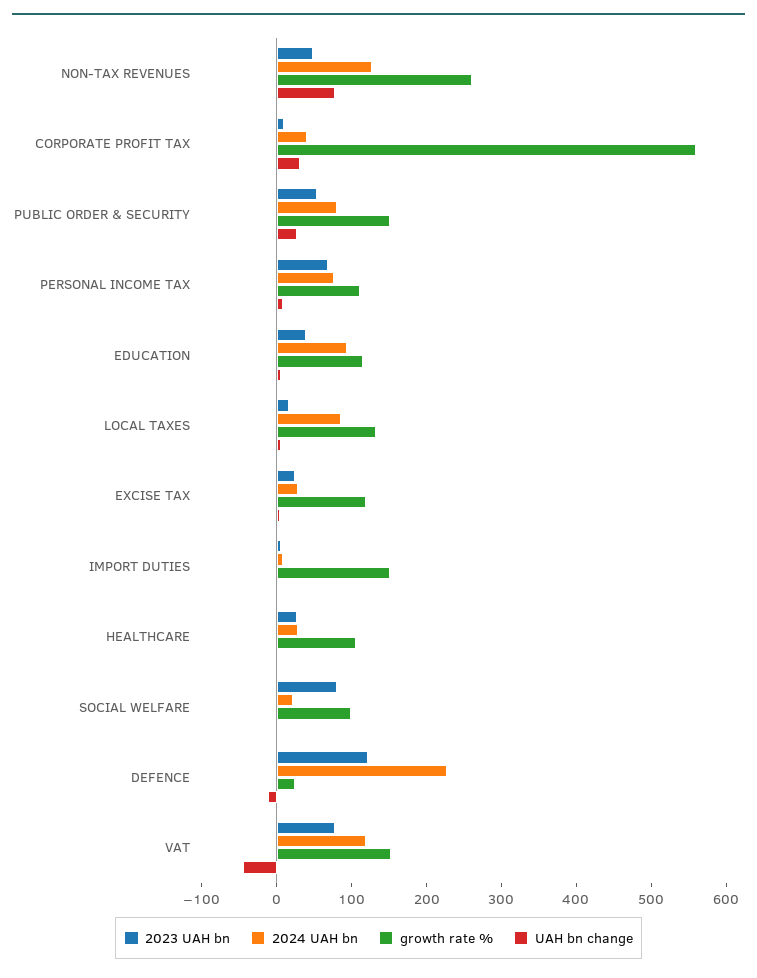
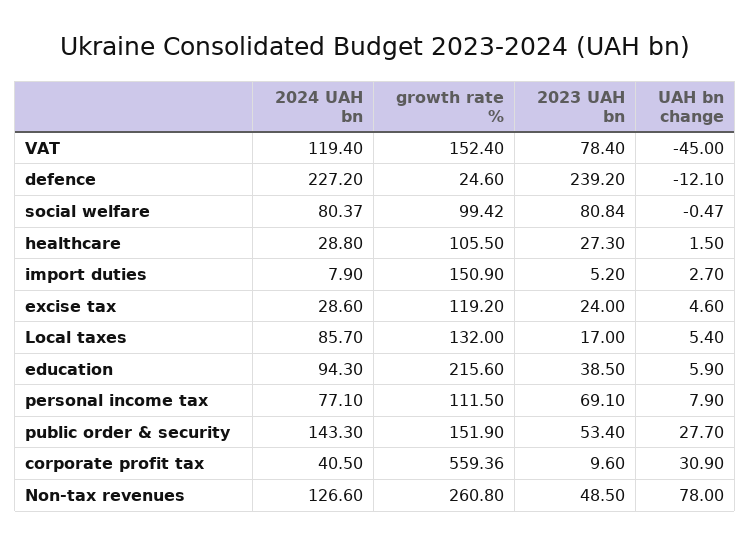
2024 UAH bn, PUBLIC ORDER & SECURITY: 80 -> 143.3
growth rate %, EDUCATION: 120 -> 215.6
2024 UAH bn, SOCIAL WELFARE: 20 -> 80.37
2023 UAH bn, DEFENCE: 120 -> 239.2

